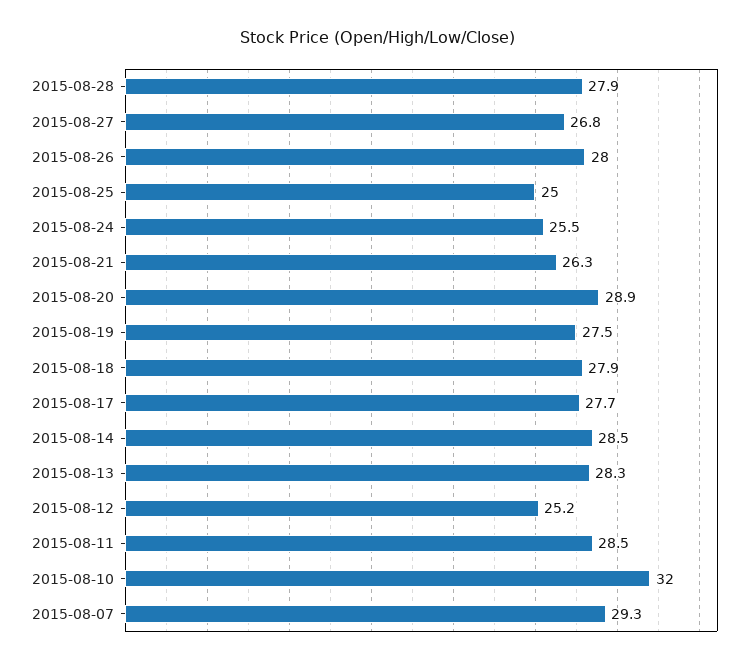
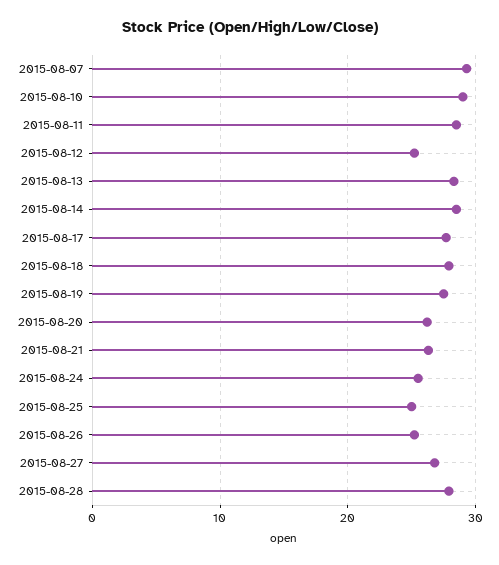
2015-08-26: 28 -> 25
2015-08-20: 28.9 -> 26
2015-08-10: 32 -> 29

